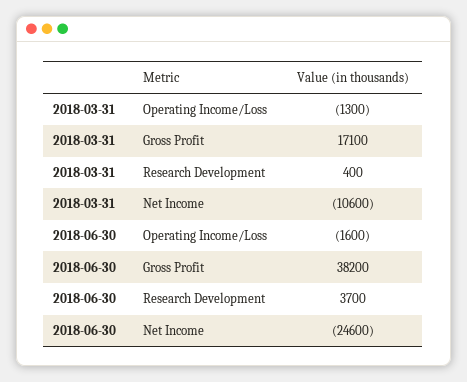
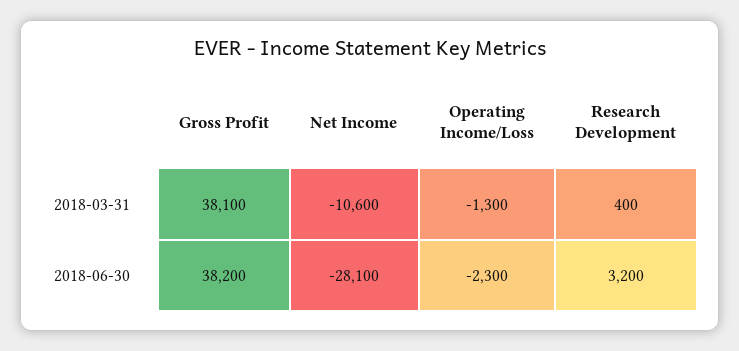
2018-03-31, Gross Profit: 17100 -> 38100
2018-06-30, Operating Income/Loss: -1600 -> -2300
2018-06-30, Research Development: 3700 -> 3200
2018-06-30, Net Income: -24600 -> -28100

